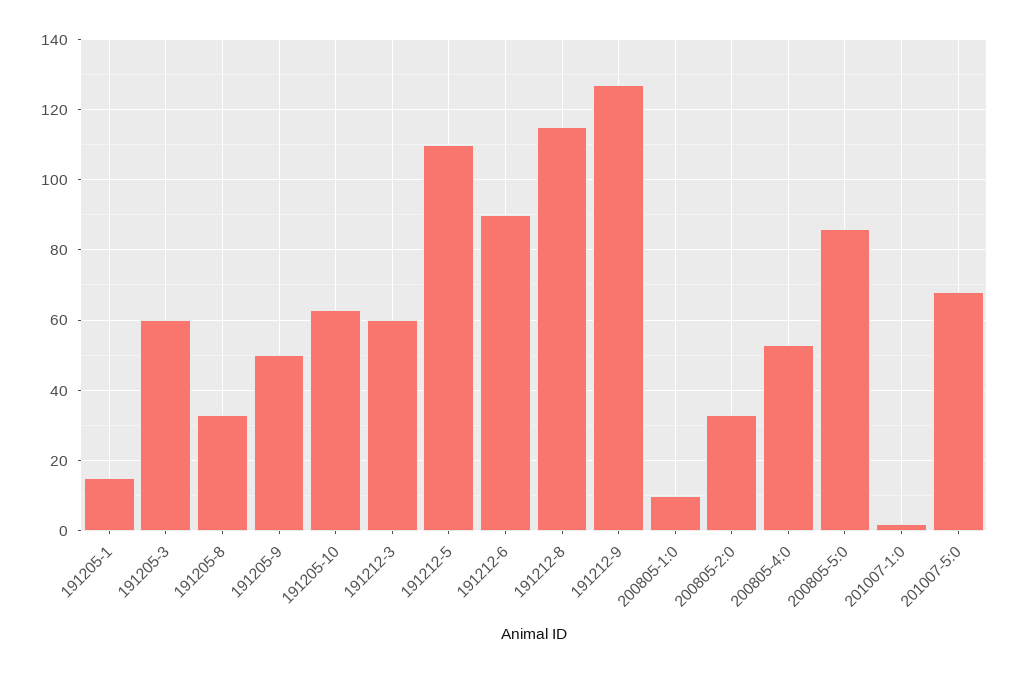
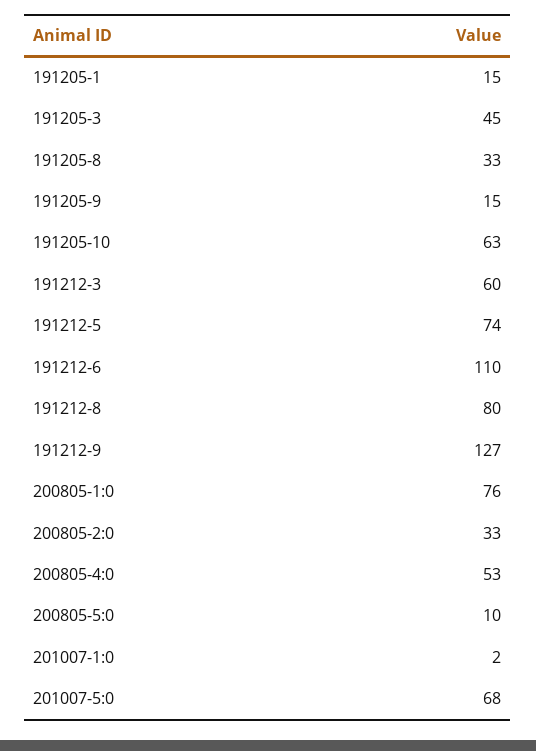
191205-3: 60 -> 45
191205-9: 50 -> 15
191212-5: 110 -> 74
191212-6: 90 -> 110
191212-8: 115 -> 80
200805-1:0: 10 -> 76
200805-5:0: 85 -> 10

